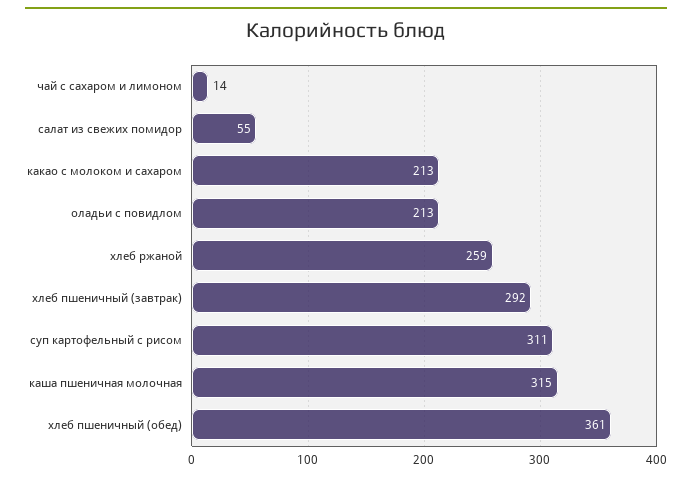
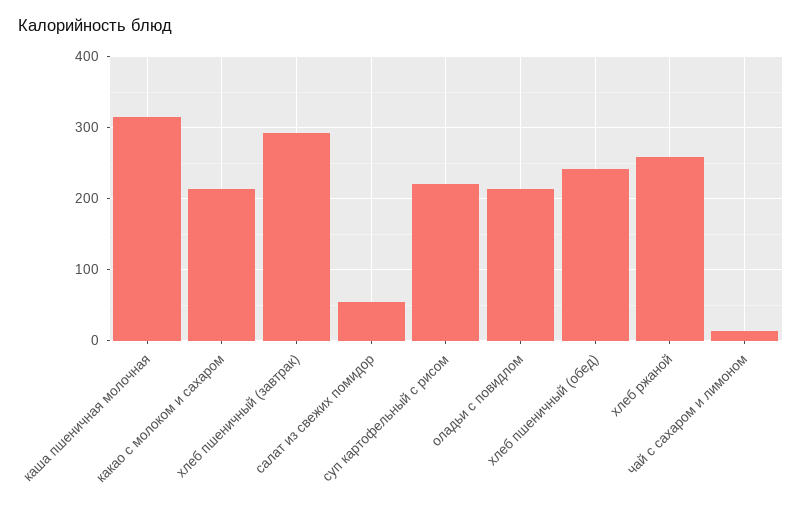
суп картофельный с рисом: 311 -> 220
хлеб пшеничный (обед): 361 -> 240

